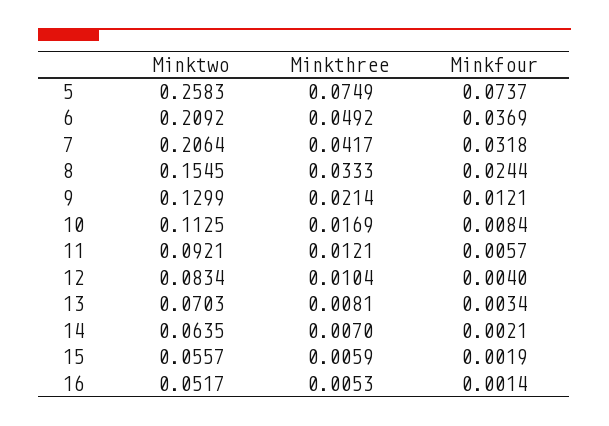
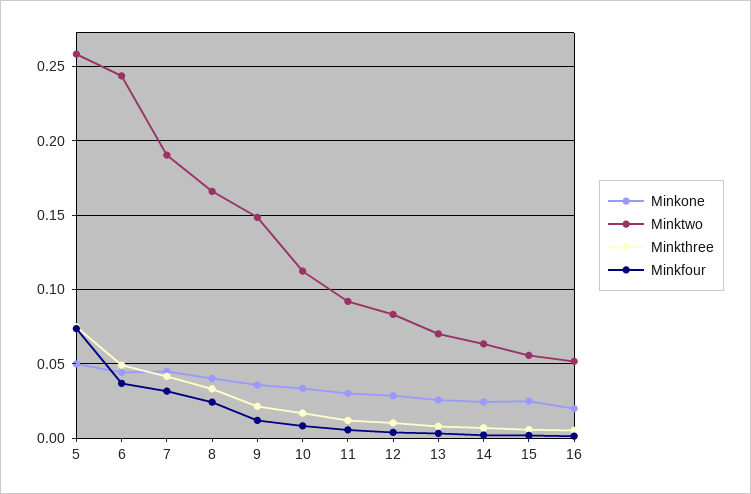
Minktwo, 6: 0.2092 -> 0.245
Minktwo, 7: 0.2064 -> 0.19
Minktwo, 8: 0.1545 -> 0.165
Minktwo, 9: 0.1299 -> 0.15
Minkone, 5: none -> 0.05
Minkone, 6: none -> 0.045
Minkone, 7: none -> 0.045
Minkone, 8: none -> 0.04
Minkone, 9: none -> 0.035
Minkone, 10: none -> 0.035
Minkone, 11: none -> 0.03
Minkone, 12: none -> 0.03
Minkone, 13: none -> 0.025
Minkone, 14: none -> 0.025
Minkone, 15: none -> 0.025
Minkone, 16: none -> 0.02

